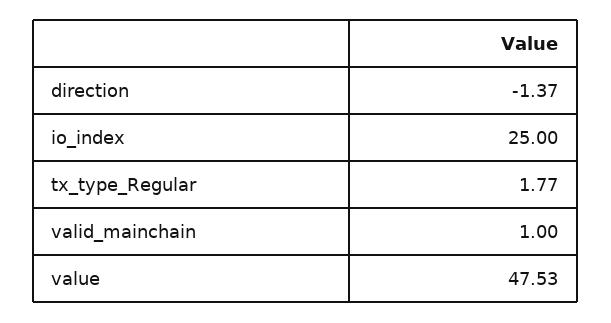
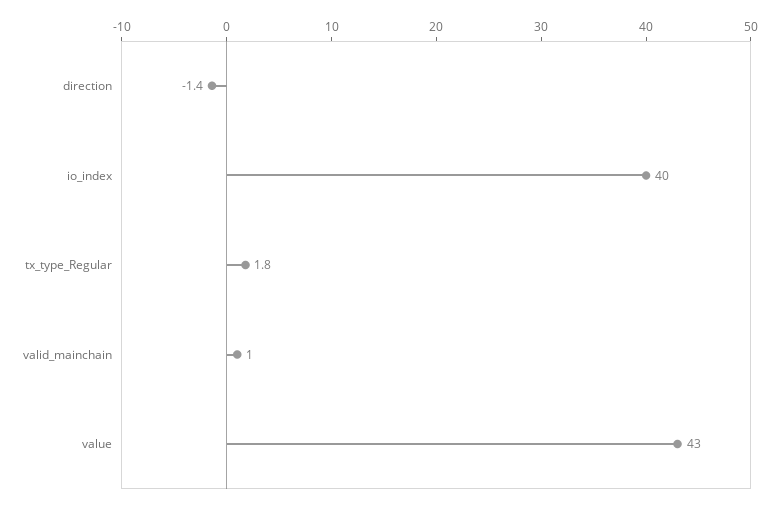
io_index: 25 -> 40
value: 47.53 -> 43

